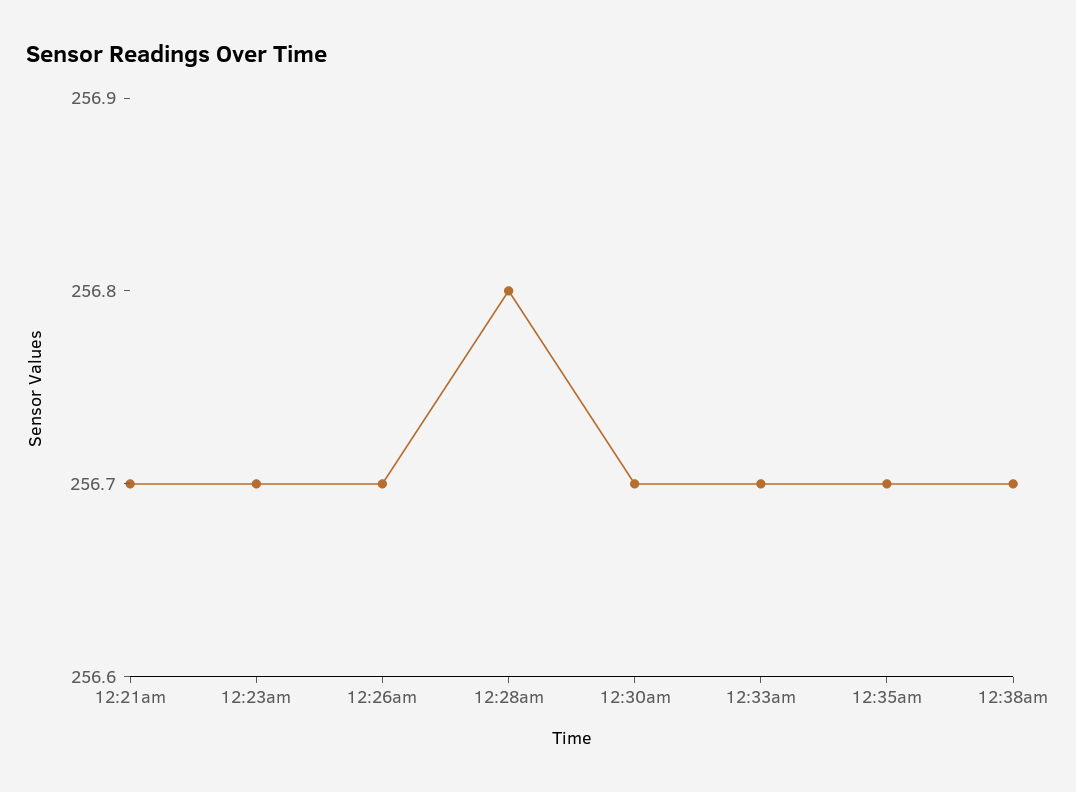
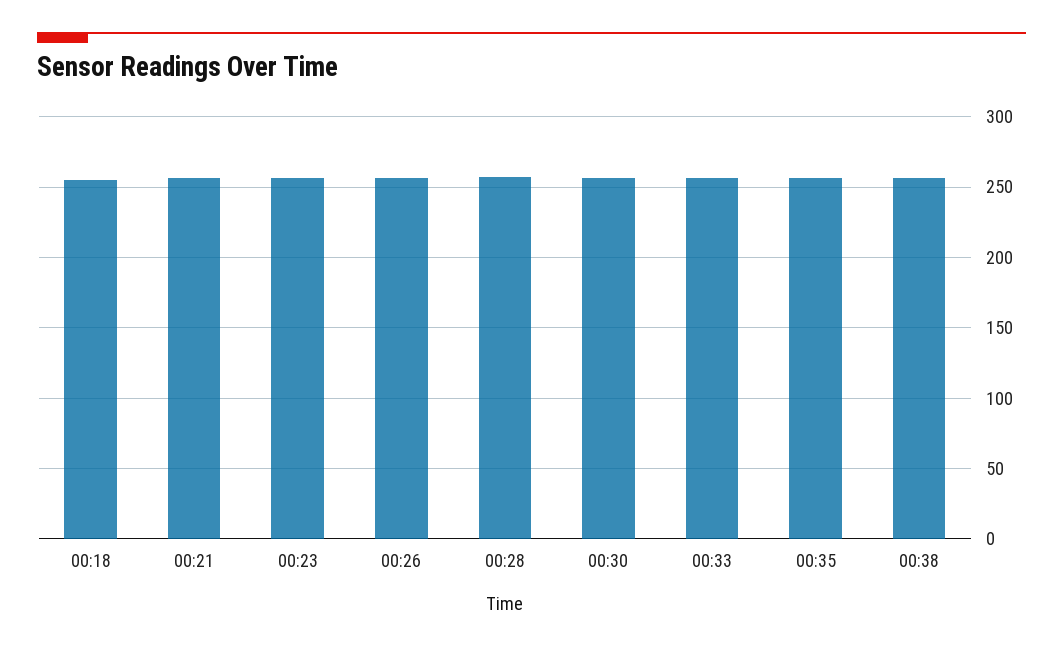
00:18: none -> 255

